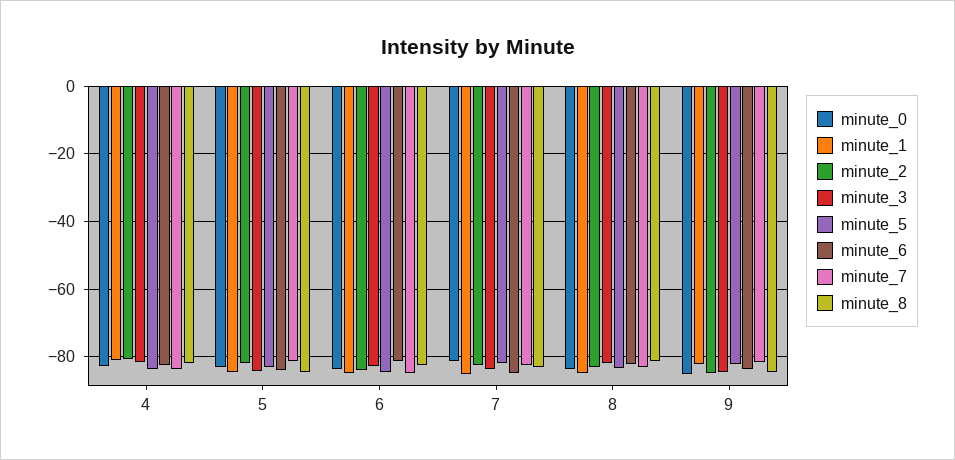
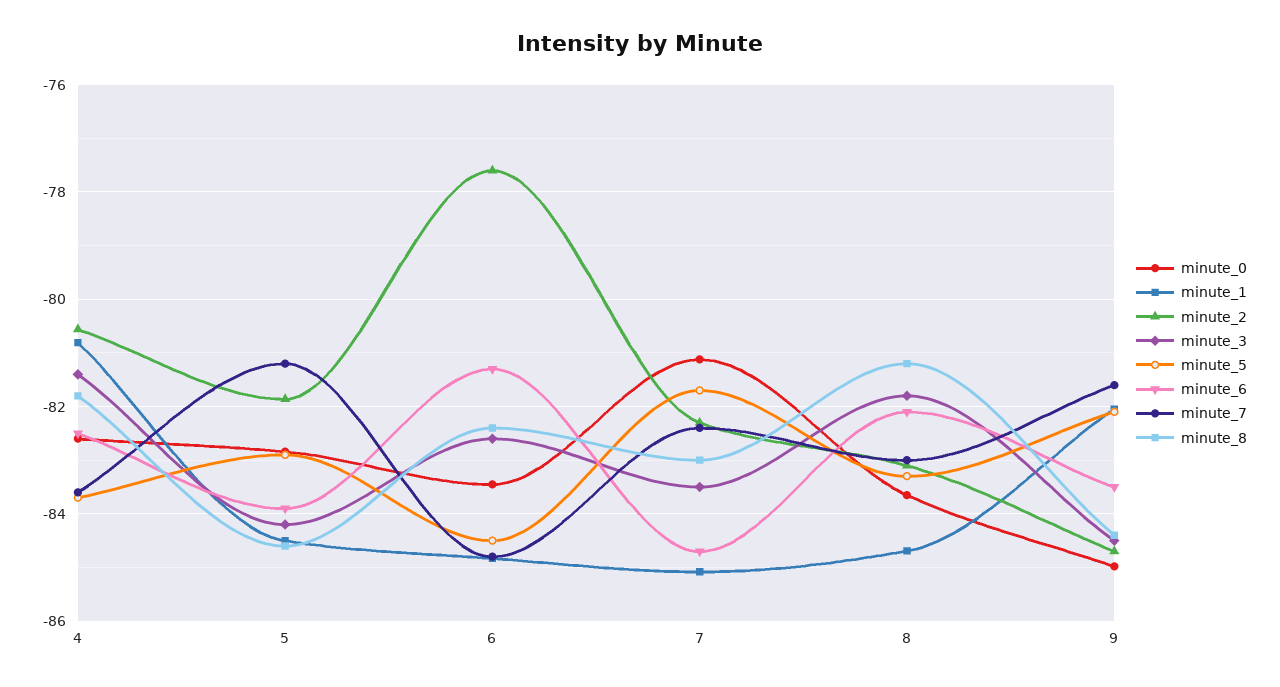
minute_2, 6: -84 -> -77.6

